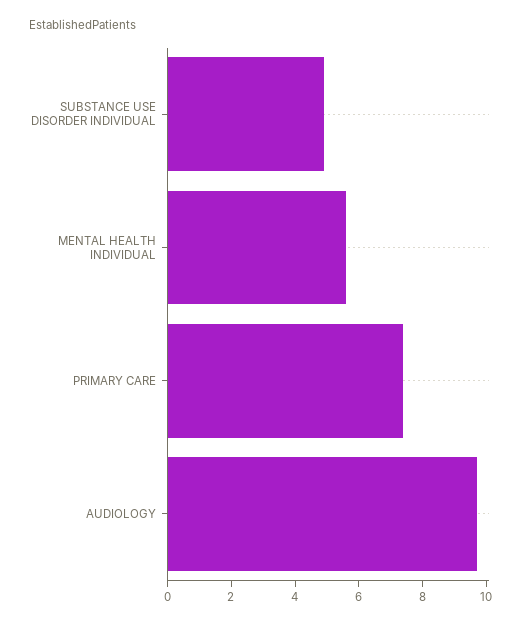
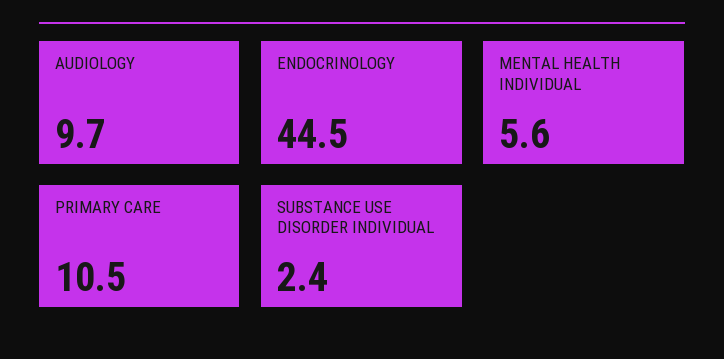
SUBSTANCE USE DISORDER INDIVIDUAL: 5 -> 2.4
PRIMARY CARE: 7.5 -> 10.5
ENDOCRINOLOGY: none -> 44.5

